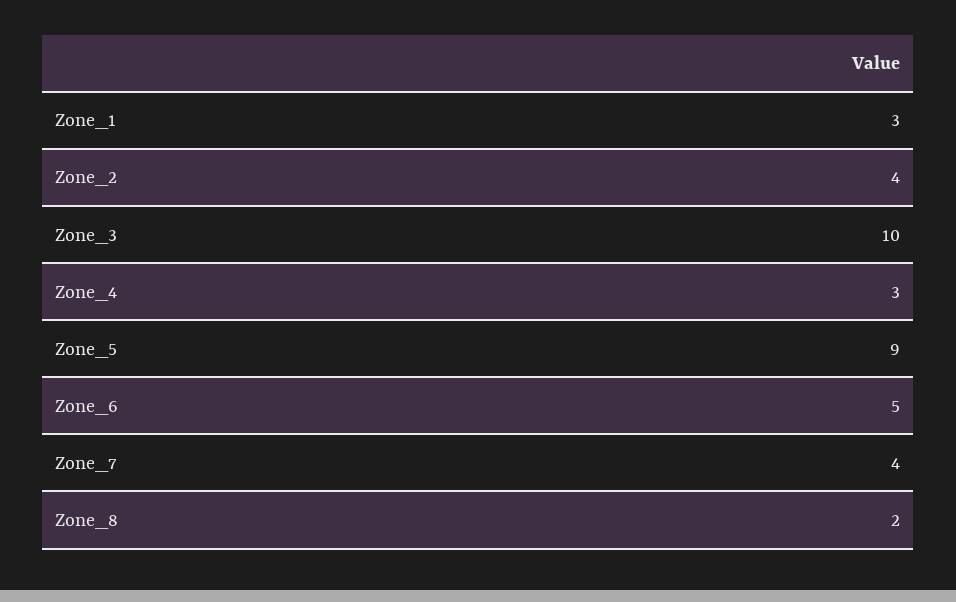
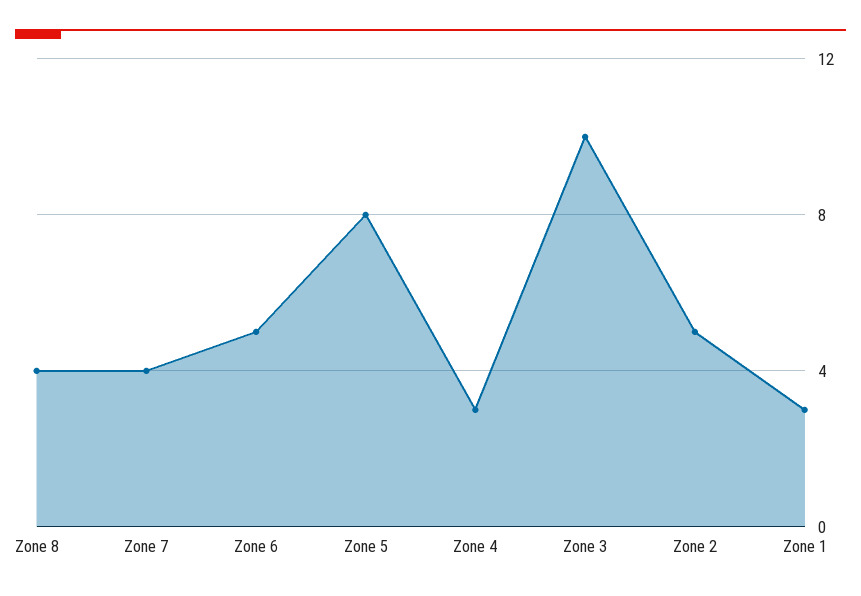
Zone_2: 4 -> 5
Zone_5: 9 -> 8
Zone_8: 2 -> 4

